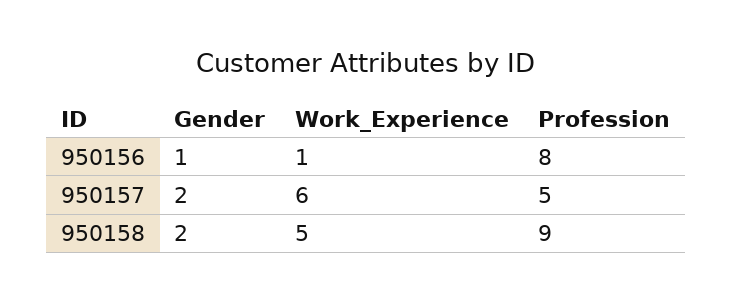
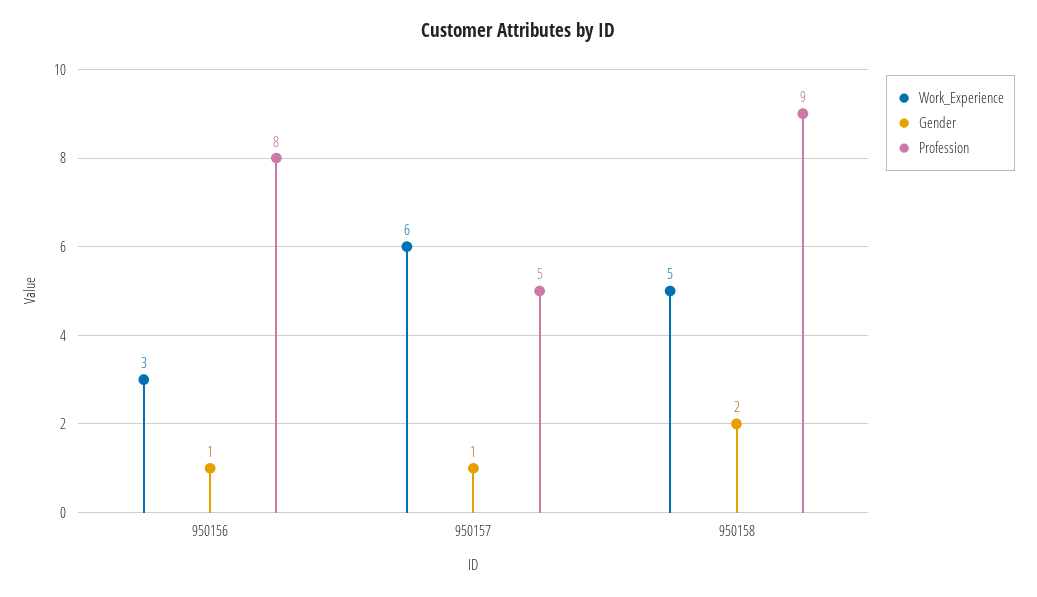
Work_Experience, 950156: 1 -> 3
Gender, 950157: 2 -> 1

